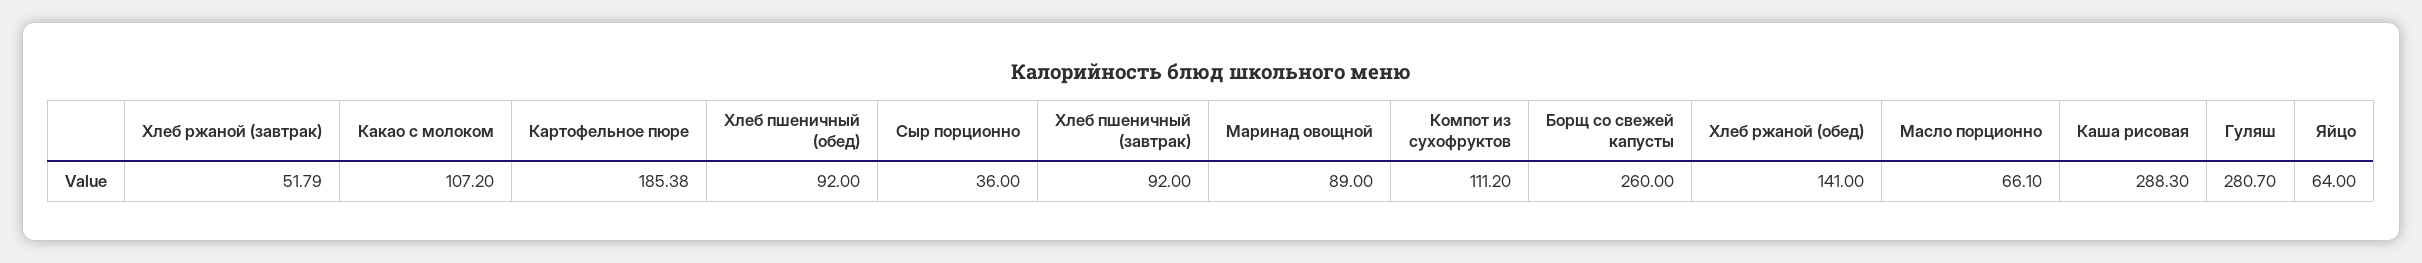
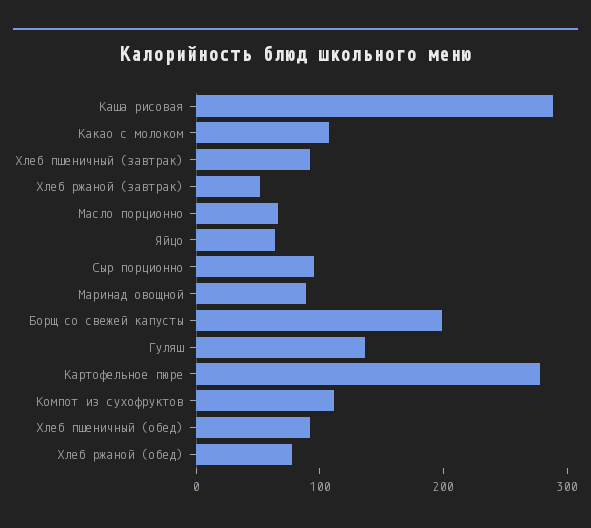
Картофельное пюре: 185.38 -> 280
Сыр порционно: 36 -> 100
Борщ со свежей капусты: 260 -> 200
Хлеб ржаной (обед): 141 -> 80
Гуляш: 280.7 -> 140

